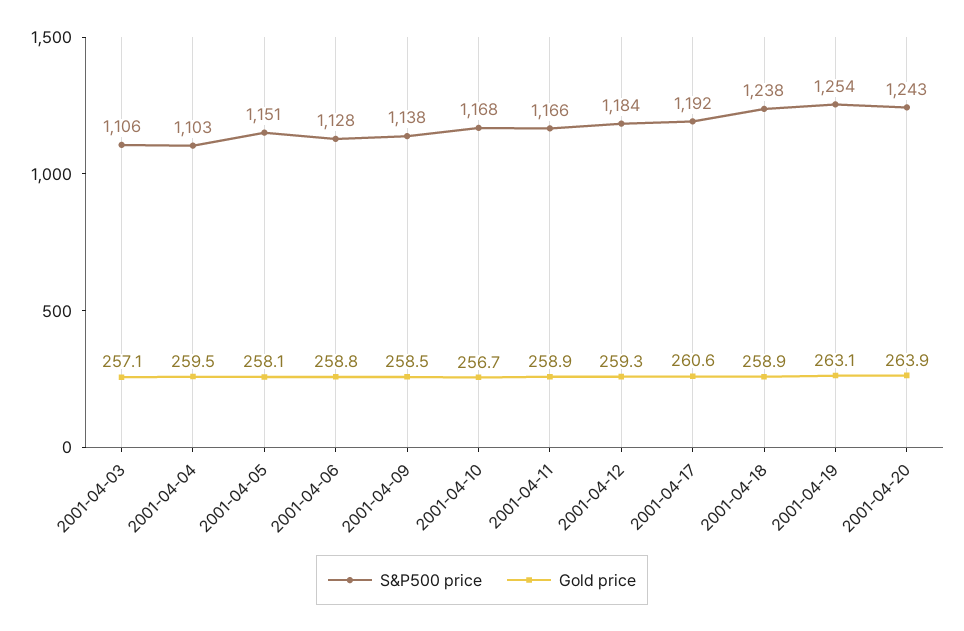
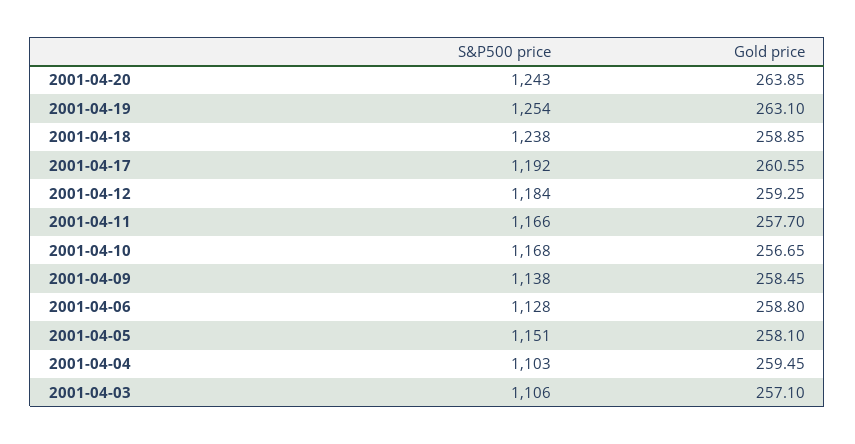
Gold price, 2001-04-11: 258.9 -> 257.7

